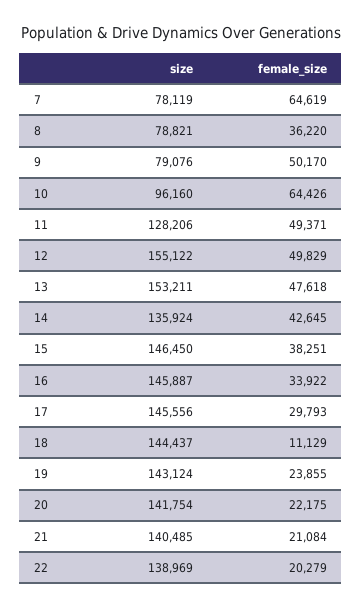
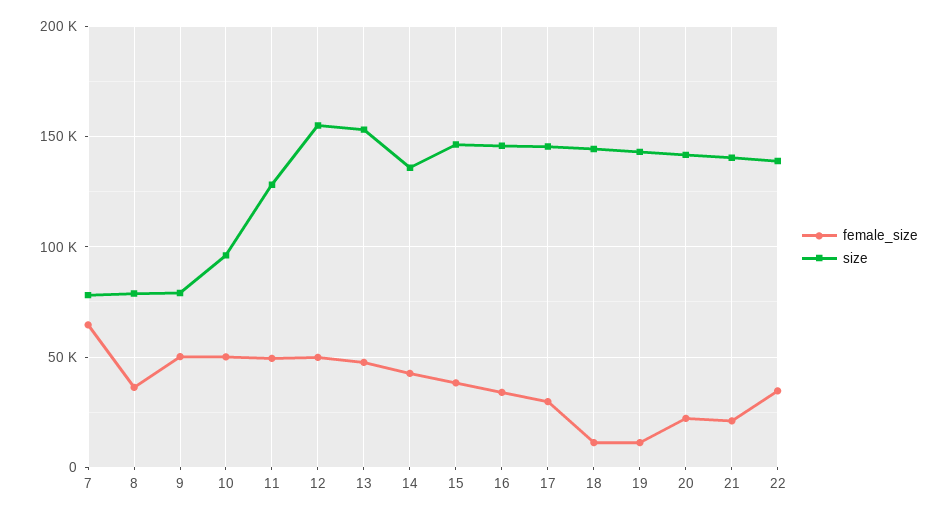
female_size, 10: 64426 -> 50000
female_size, 19: 23855 -> 10000
female_size, 22: 20279 -> 35000

